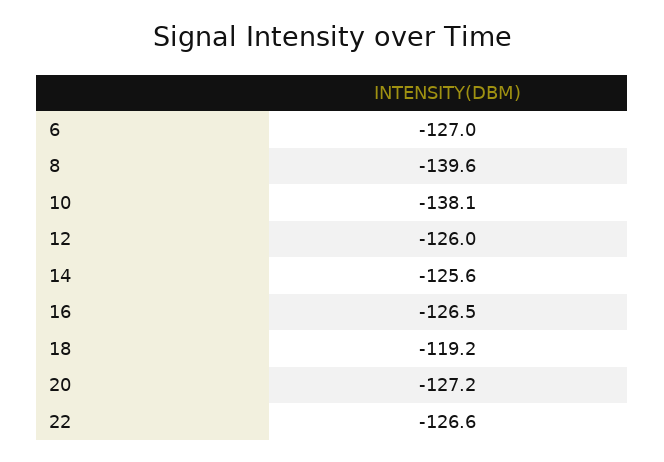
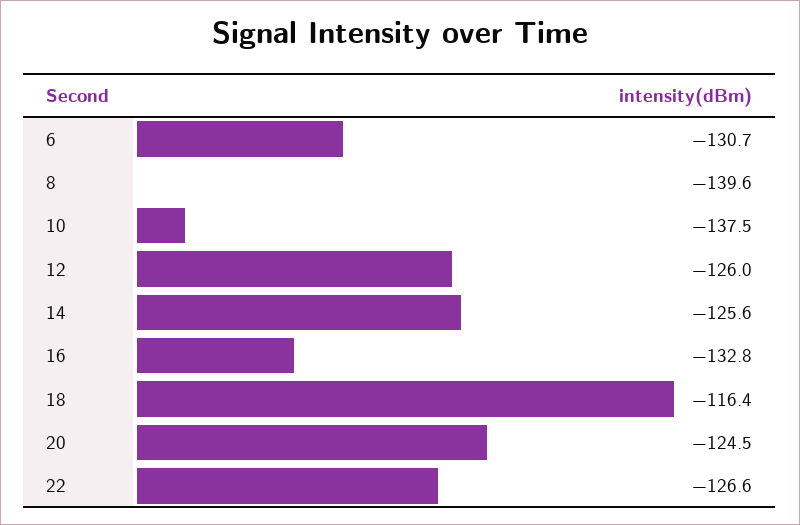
6: -127 -> -130.7
10: -138.1 -> -137.5
16: -126.5 -> -132.8
18: -119.2 -> -116.4
20: -127.2 -> -124.5

